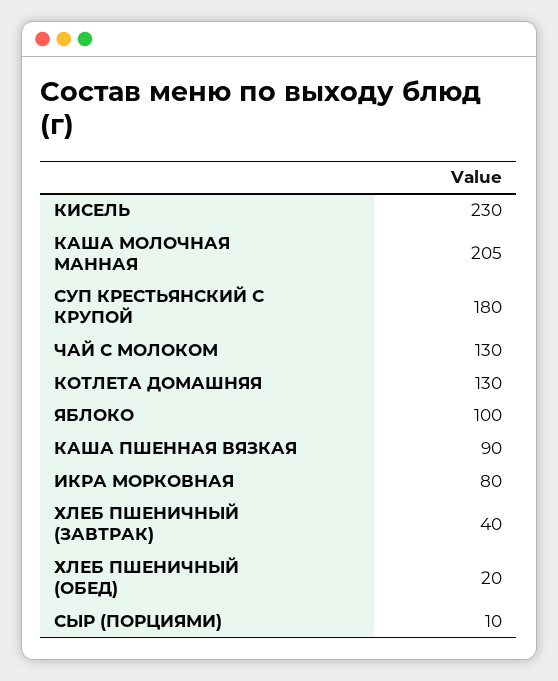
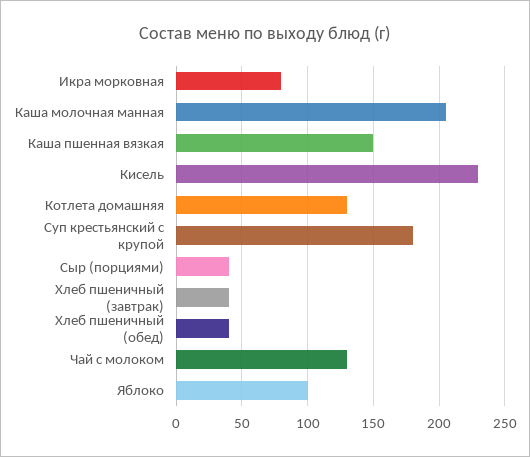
КАША ПШЕННАЯ ВЯЗКАЯ: 90 -> 150
ХЛЕБ ПШЕНИЧНЫЙ (ОБЕД): 20 -> 40
СЫР (ПОРЦИЯМИ): 10 -> 40

